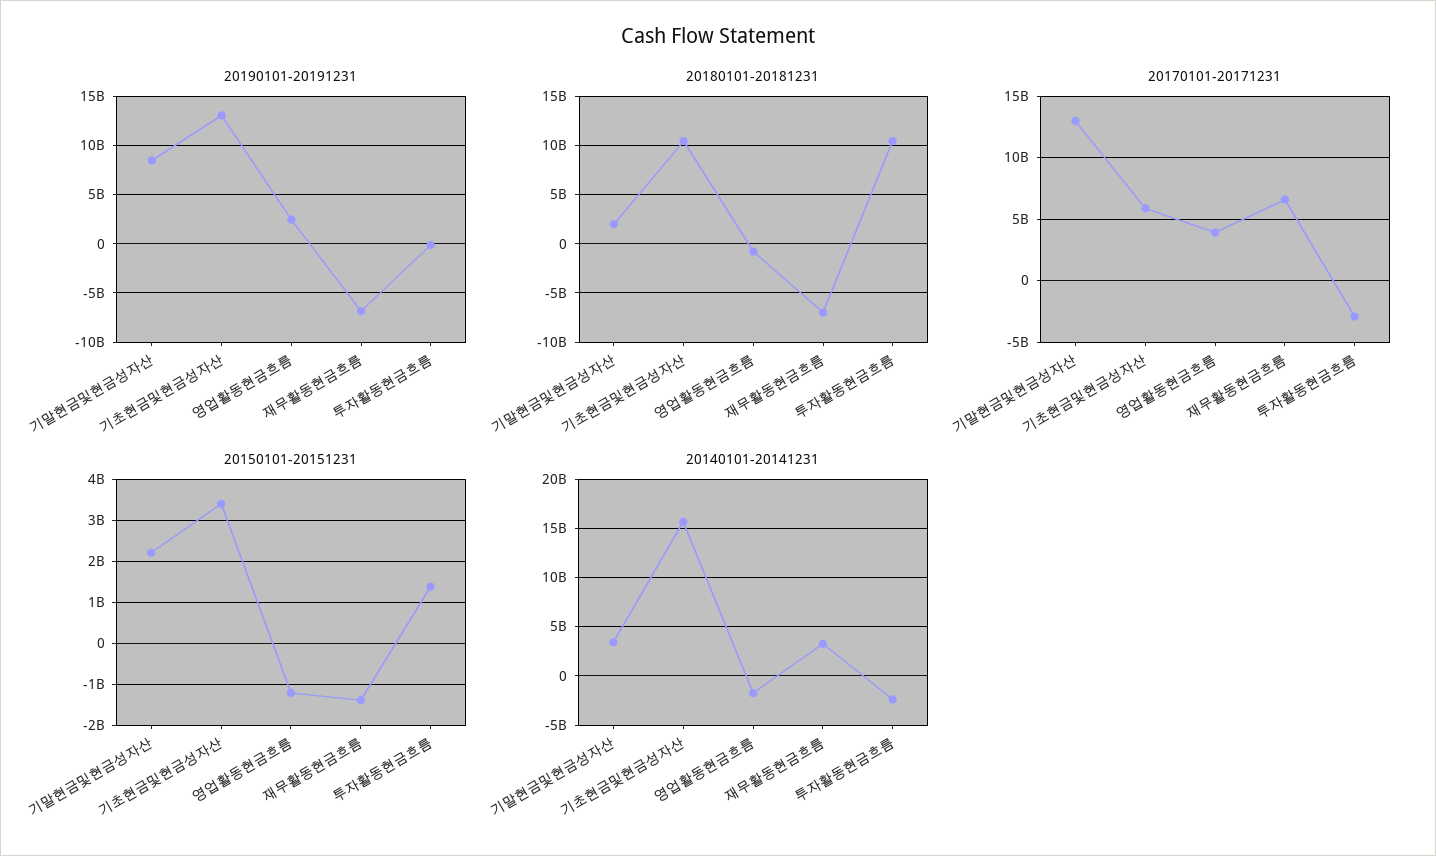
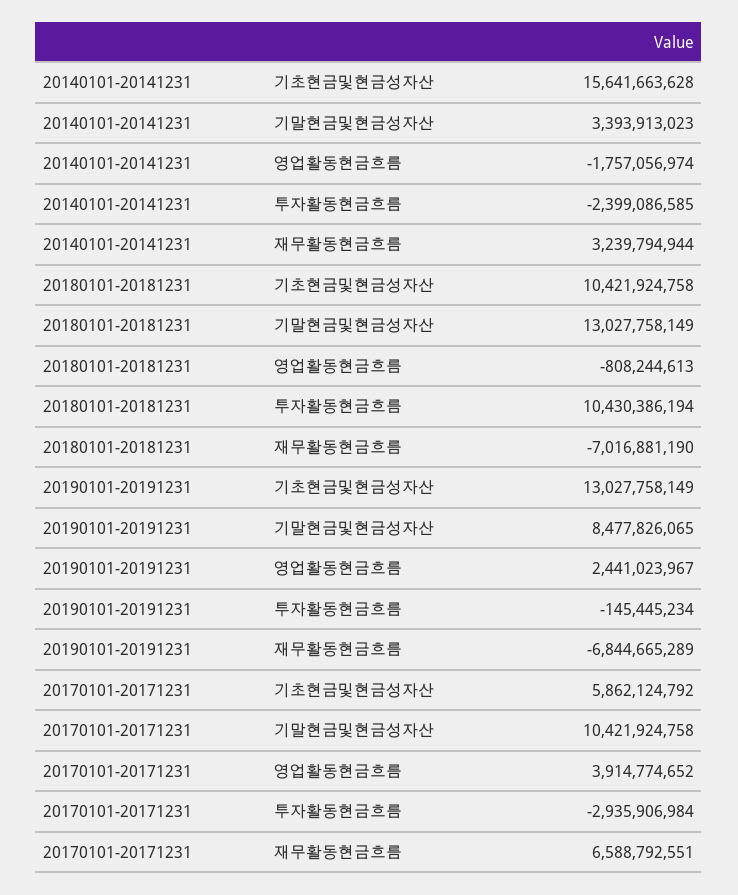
20180101-20181231, 기말현금및현금성자산: 2000000000 -> 13027758149
20170101-20171231, 기말현금및현금성자산: 13000000000 -> 10421924758
20150101-20151231, 기말현금및현금성자산: 2200000000 -> none
20150101-20151231, 기초현금및현금성자산: 3400000000 -> none
20150101-20151231, 영업활동현금흐름: -1200000000 -> none
20150101-20151231, 재무활동현금흐름: -1400000000 -> none
20150101-20151231, 투자활동현금흐름: 1400000000 -> none

